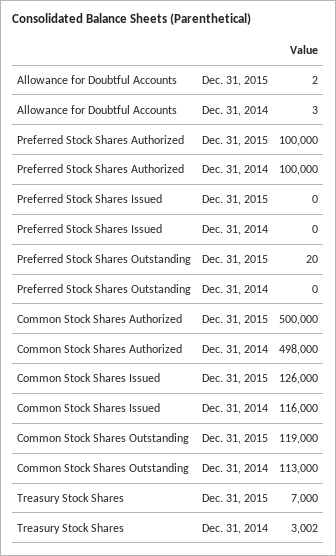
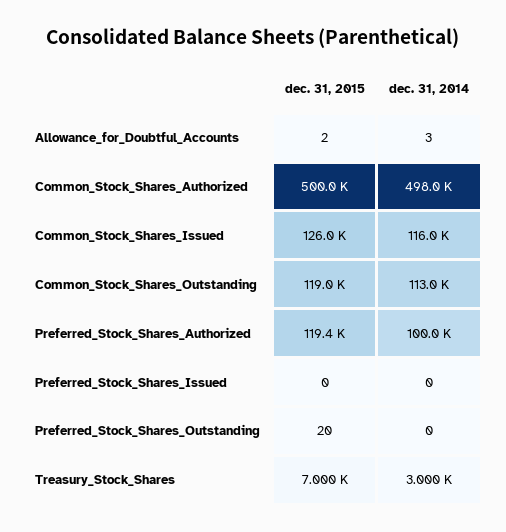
Preferred Stock Shares Authorized, Dec. 31, 2015: 100000 -> 119400
Treasury Stock Shares, Dec. 31, 2014: 3002 -> 3000

